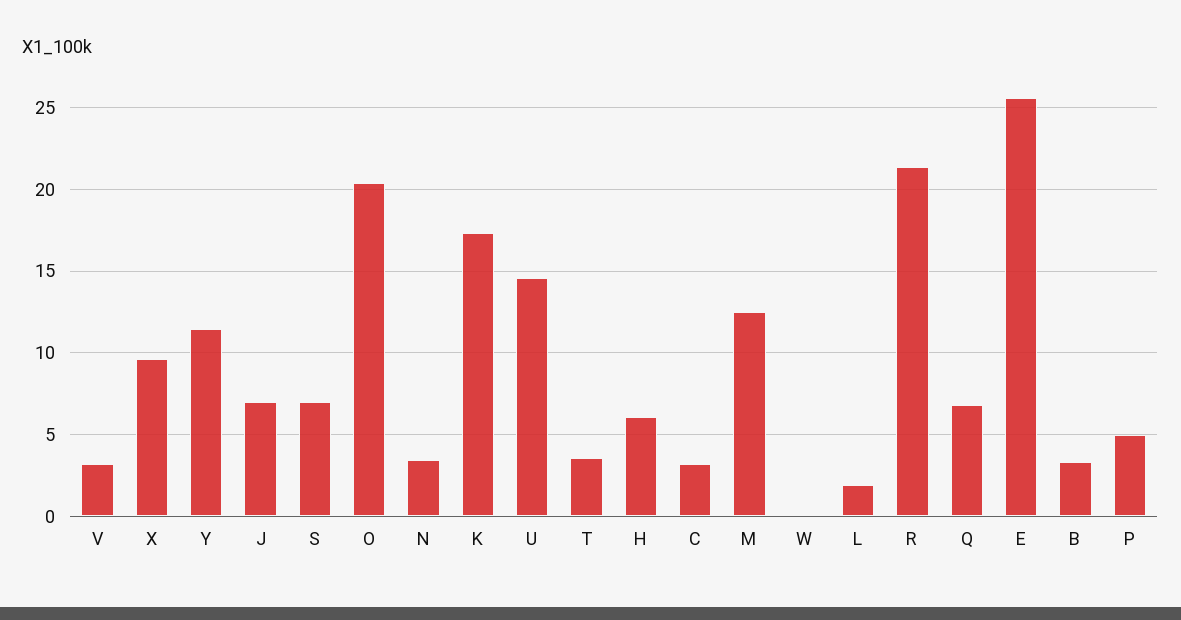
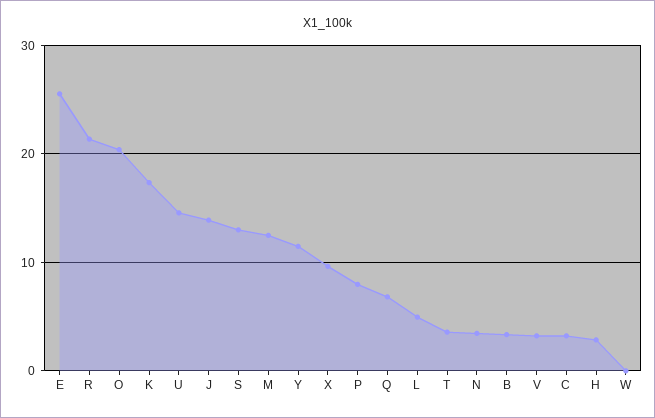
J: 7 -> 14
S: 7 -> 13
H: 6 -> 3
L: 2 -> 5
P: 5 -> 8

